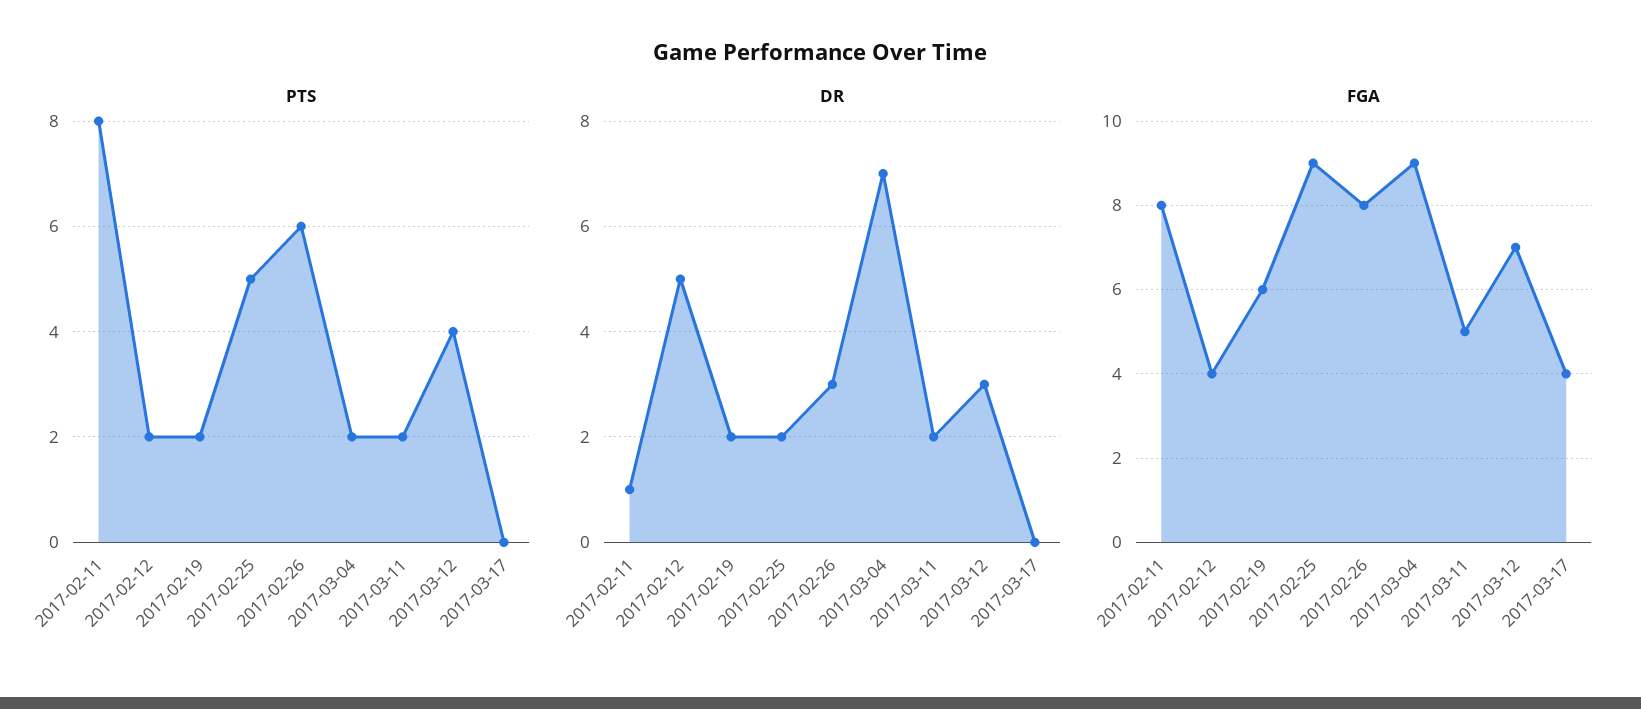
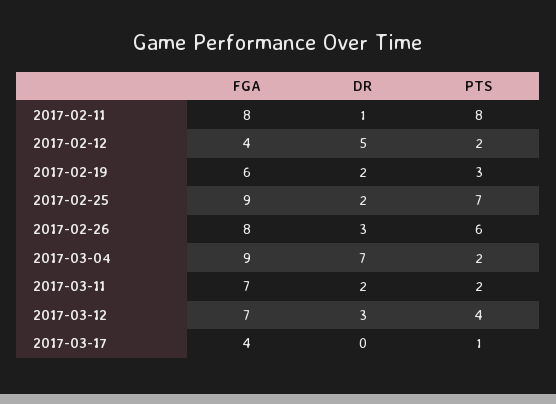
PTS, 2017-02-19: 2 -> 3
PTS, 2017-02-25: 5 -> 7
PTS, 2017-03-17: 0 -> 1
FGA, 2017-03-11: 5 -> 7

